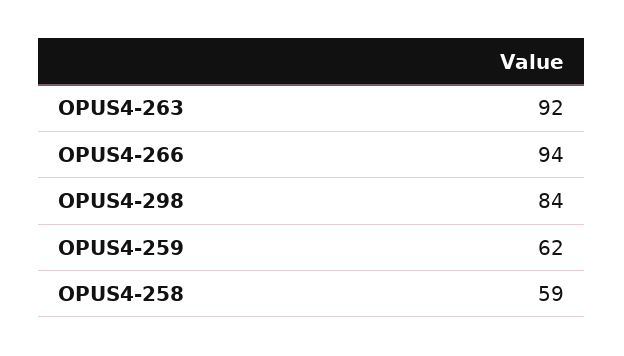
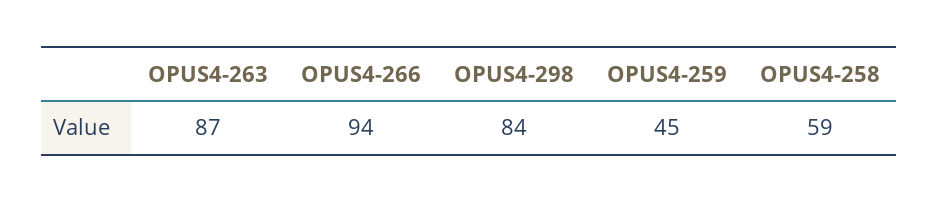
OPUS4-263: 92 -> 87
OPUS4-259: 62 -> 45

